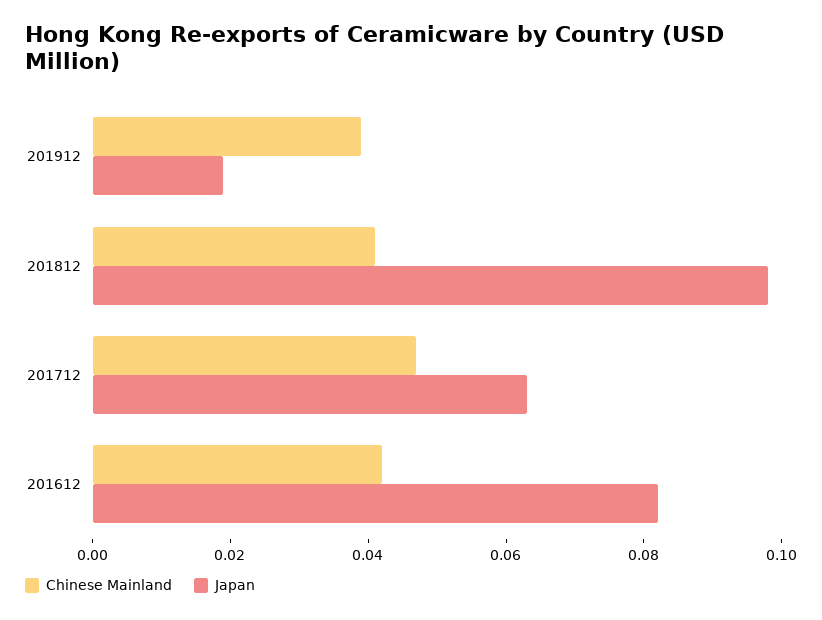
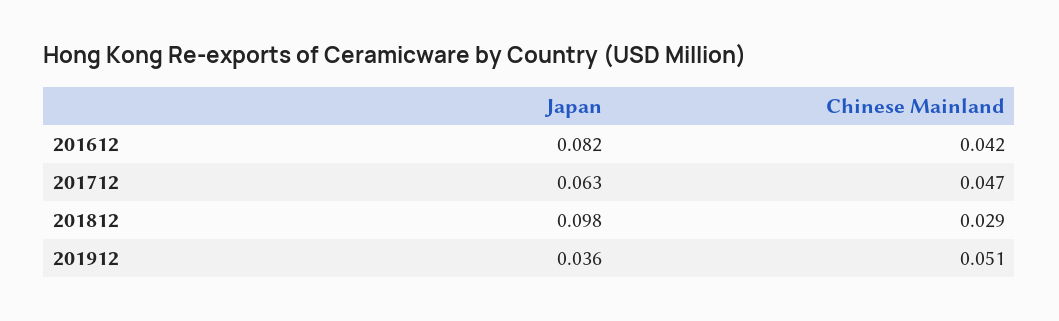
Chinese Mainland, 201912: 0.04 -> 0.051
Japan, 201912: 0.02 -> 0.036
Chinese Mainland, 201812: 0.04 -> 0.029

